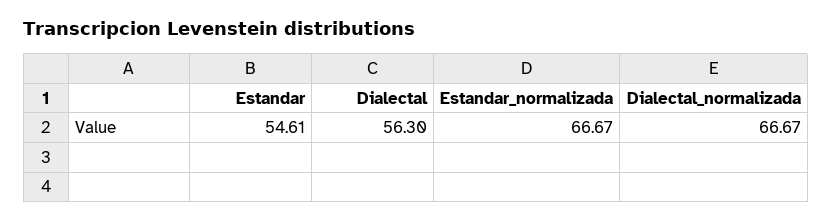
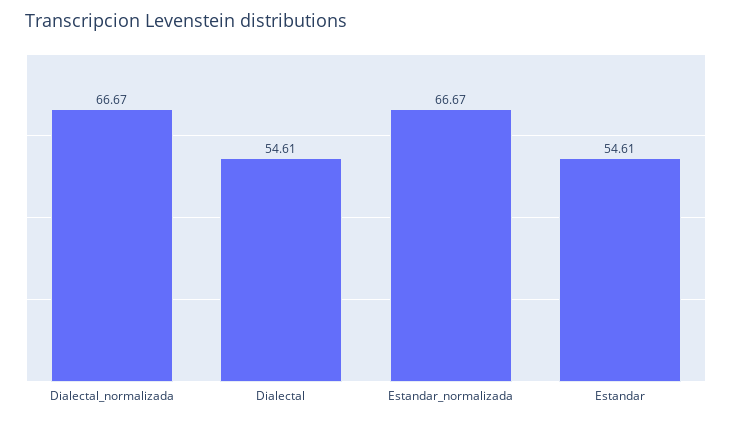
Dialectal: 56.3 -> 54.61

